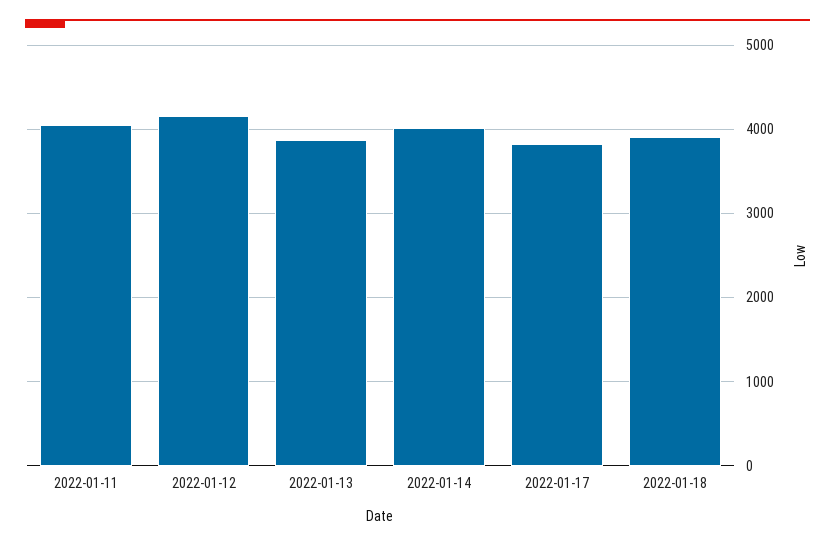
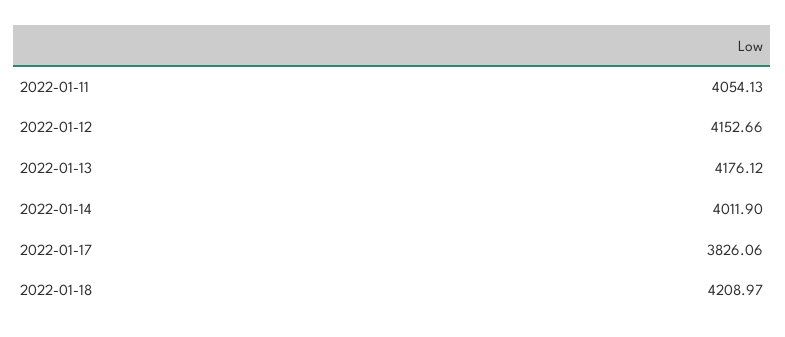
2022-01-13: 3900 -> 4176.12
2022-01-18: 3900 -> 4208.97

